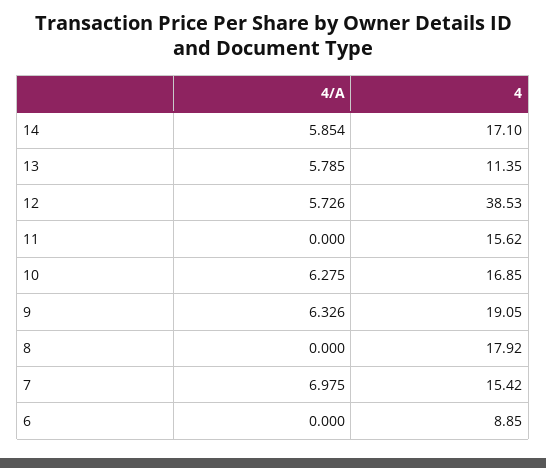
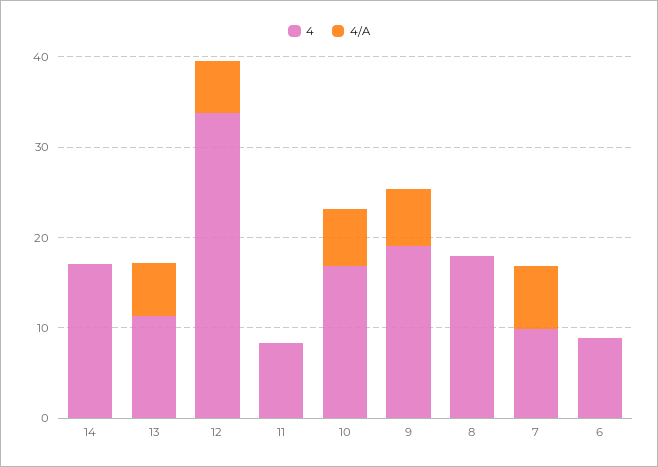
4/A, 14: 5.854 -> 0
4, 12: 38.53 -> 34
4, 11: 15.62 -> 8
4, 7: 15.42 -> 10

